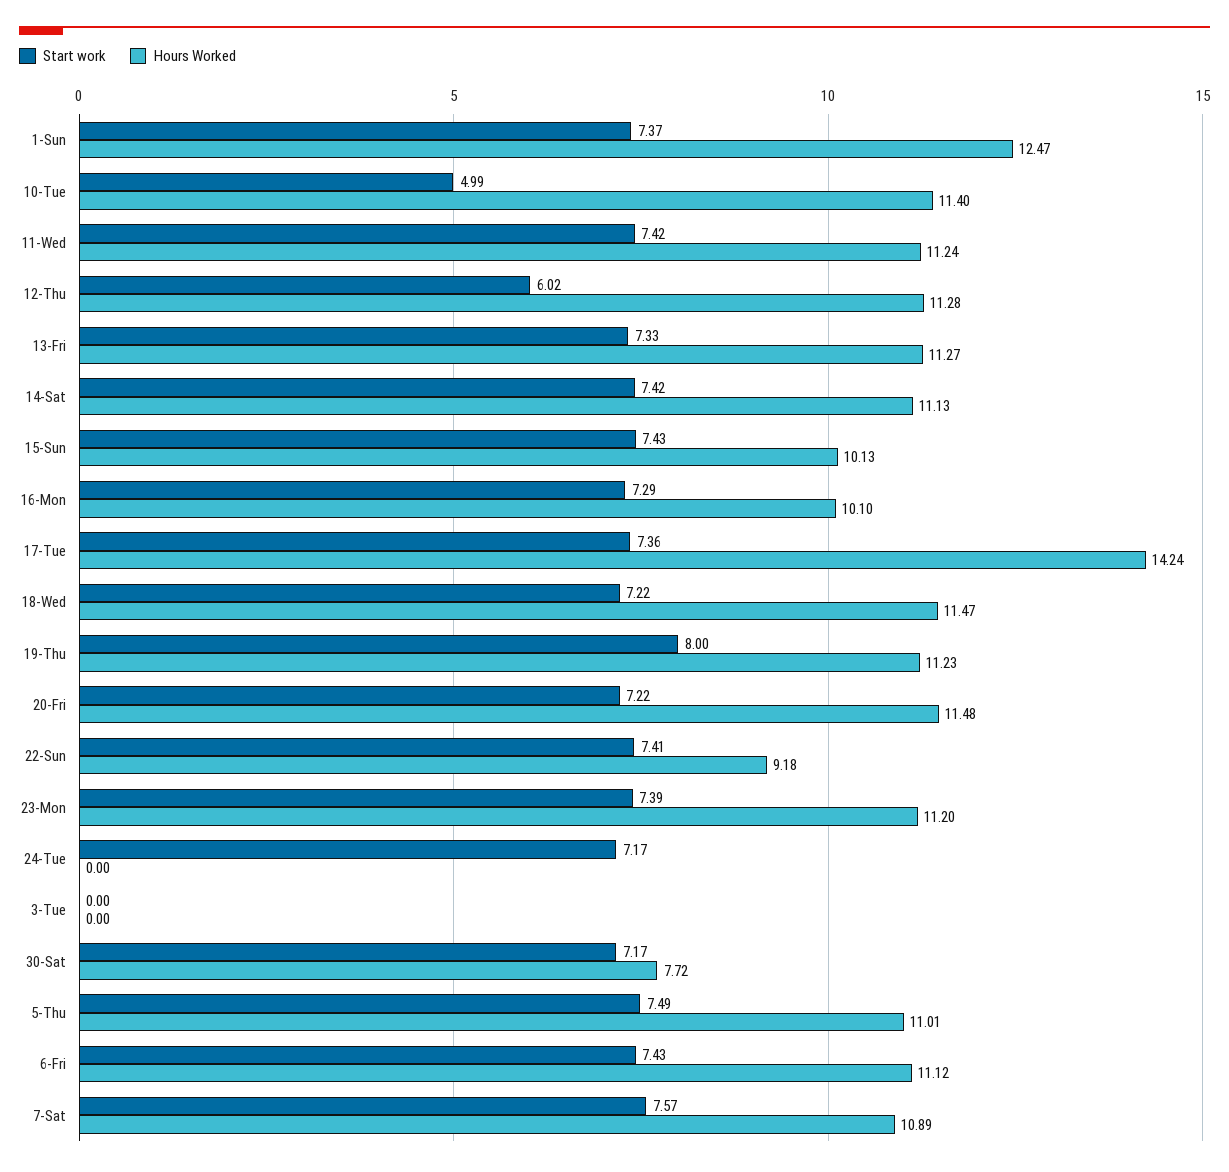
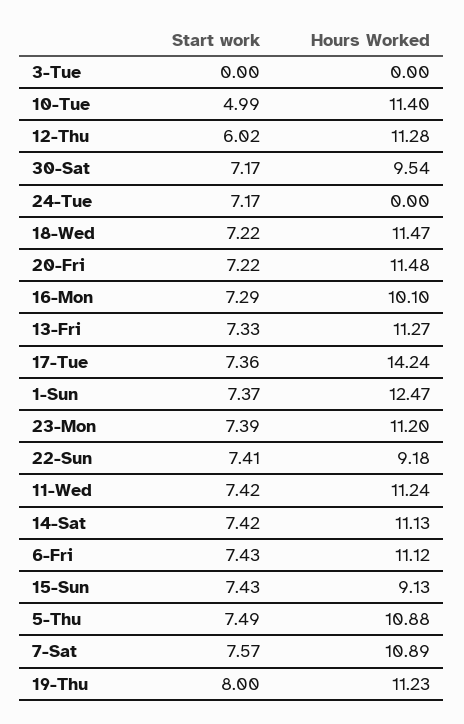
Hours Worked, 15-Sun: 10.13 -> 9.13
Hours Worked, 30-Sat: 7.72 -> 9.54
Hours Worked, 5-Thu: 11.01 -> 10.88

